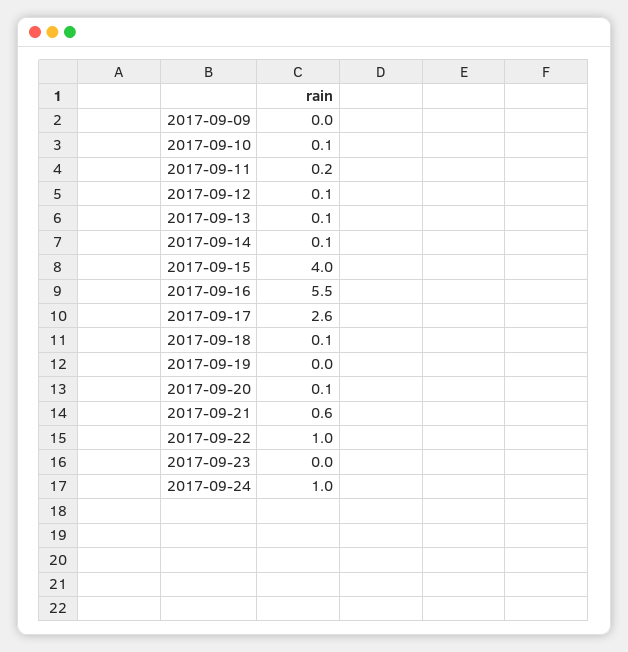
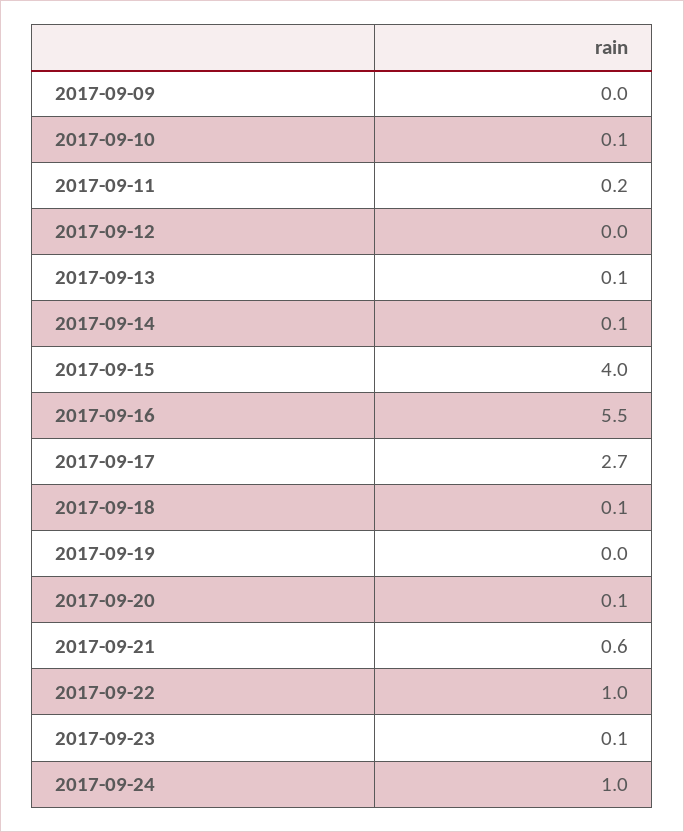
2017-09-12: 0.1 -> 0
2017-09-17: 2.6 -> 2.7
2017-09-23: 0 -> 0.1

